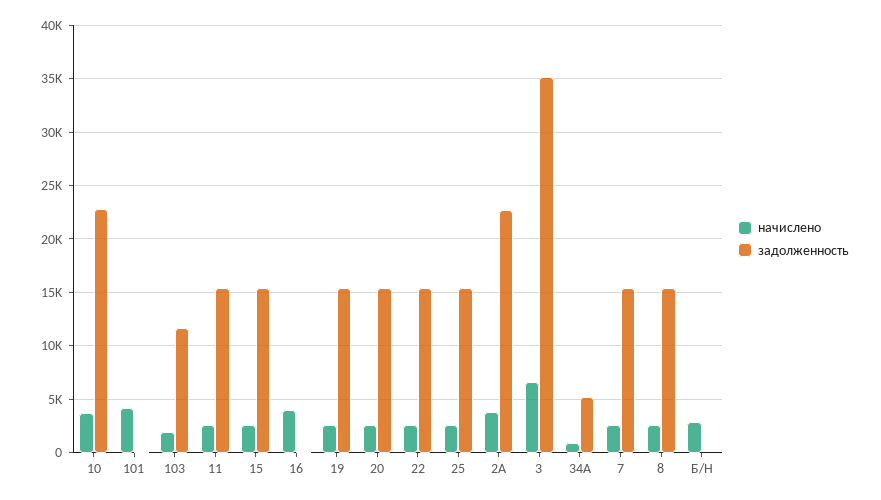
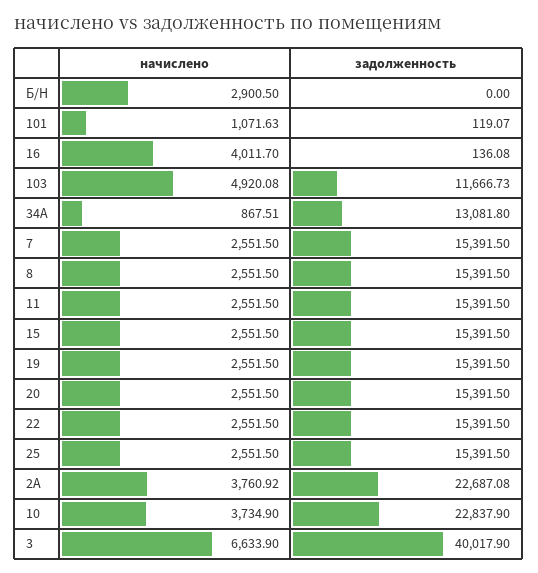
начислено, 101: 4000 -> 1071.63
начислено, 103: 2000 -> 4920.08
задолженность, 3: 35000 -> 40017.9
задолженность, 34А: 5000 -> 13081.8

